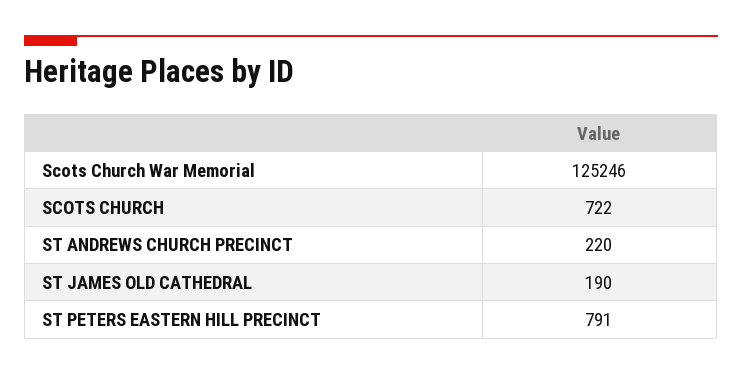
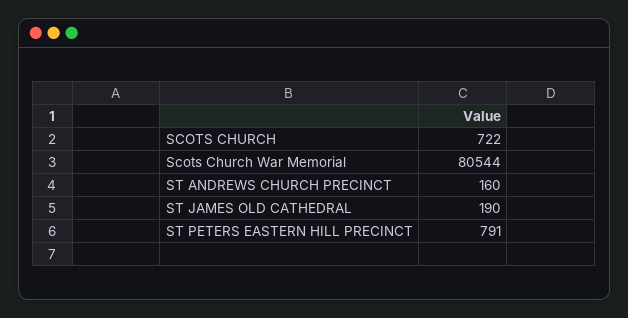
Scots Church War Memorial: 125246 -> 80544
ST ANDREWS CHURCH PRECINCT: 220 -> 160

